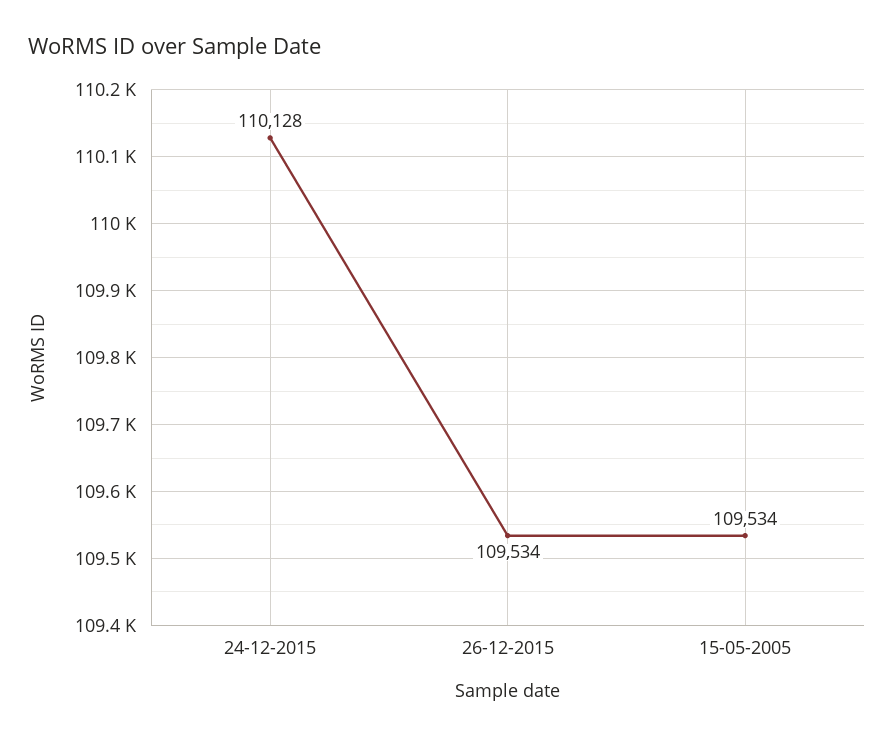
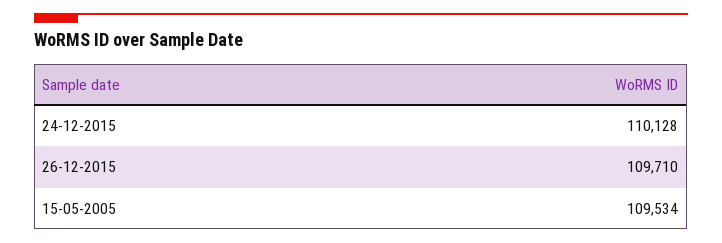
26-12-2015: 109534 -> 109710

